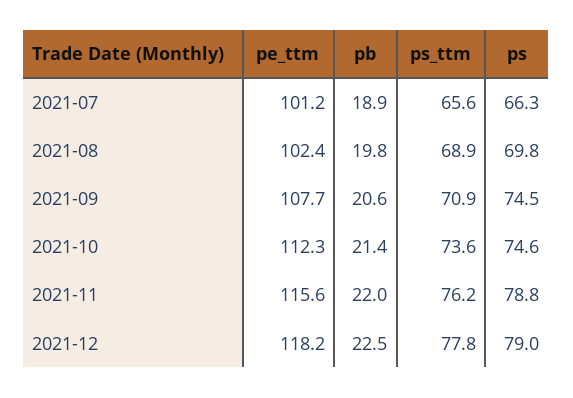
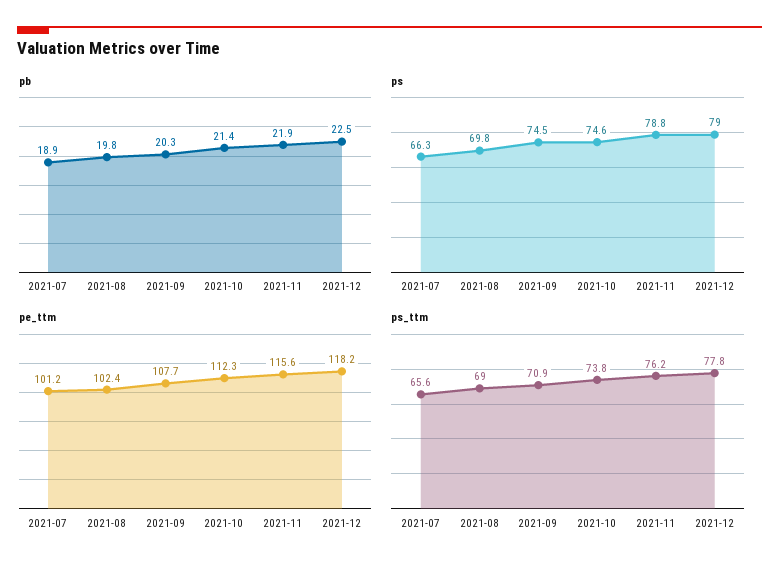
ps_ttm, 2021-08: 68.9 -> 69
pb, 2021-09: 20.6 -> 20.3
ps_ttm, 2021-10: 73.6 -> 73.8
pb, 2021-11: 22 -> 21.9

